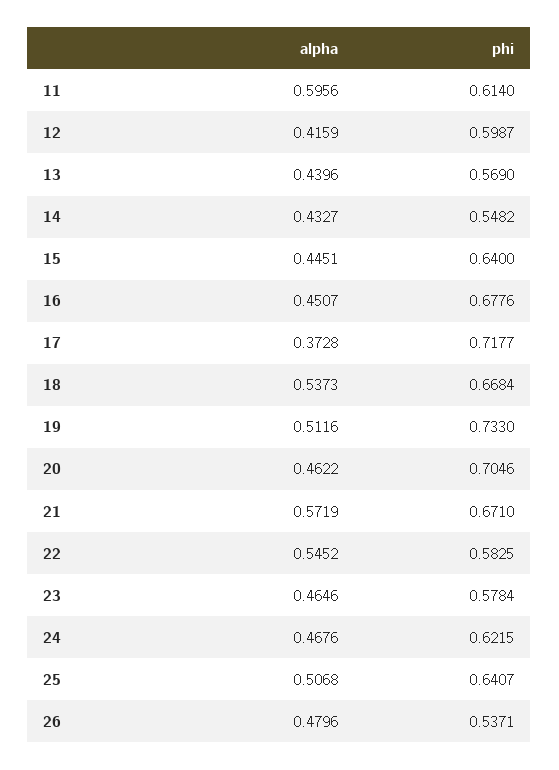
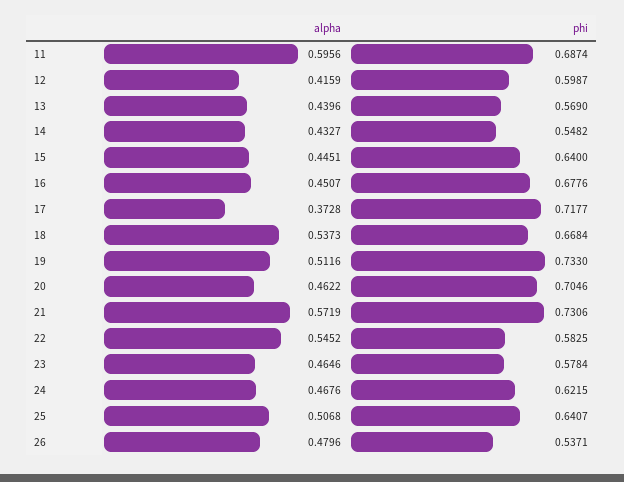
phi, 11: 0.614 -> 0.6874
phi, 21: 0.671 -> 0.7306

